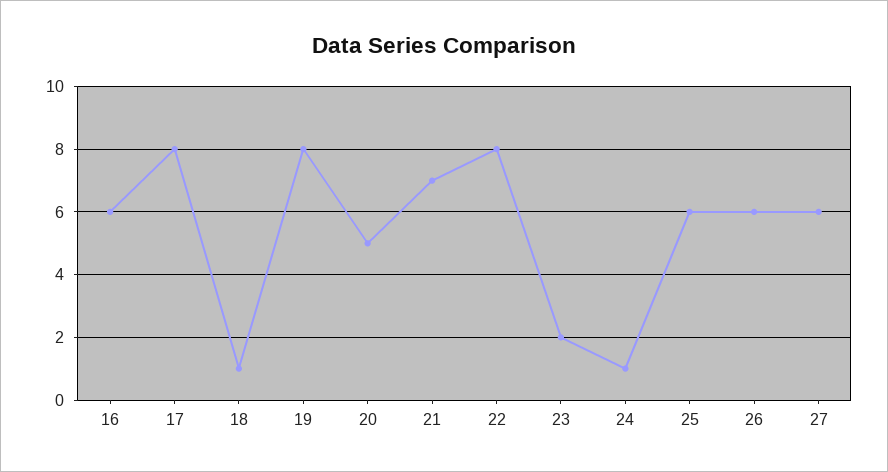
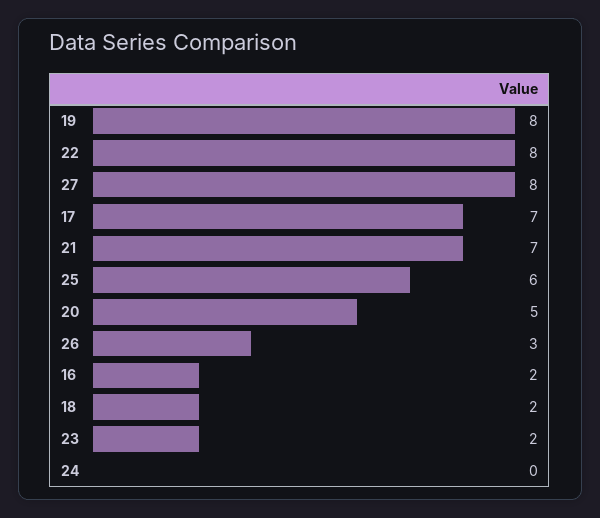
16: 6 -> 2
17: 8 -> 7
18: 1 -> 2
24: 1 -> 0
26: 6 -> 3
27: 6 -> 8

